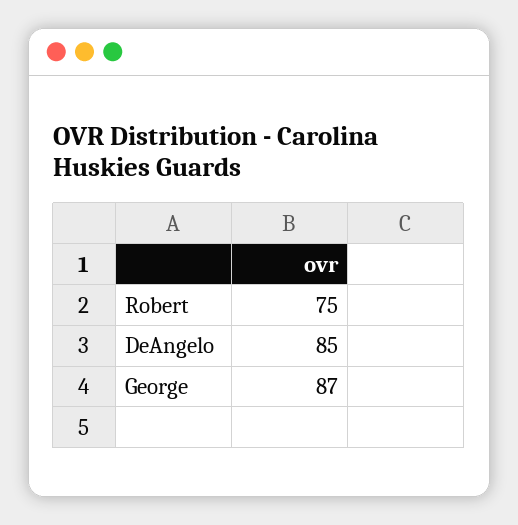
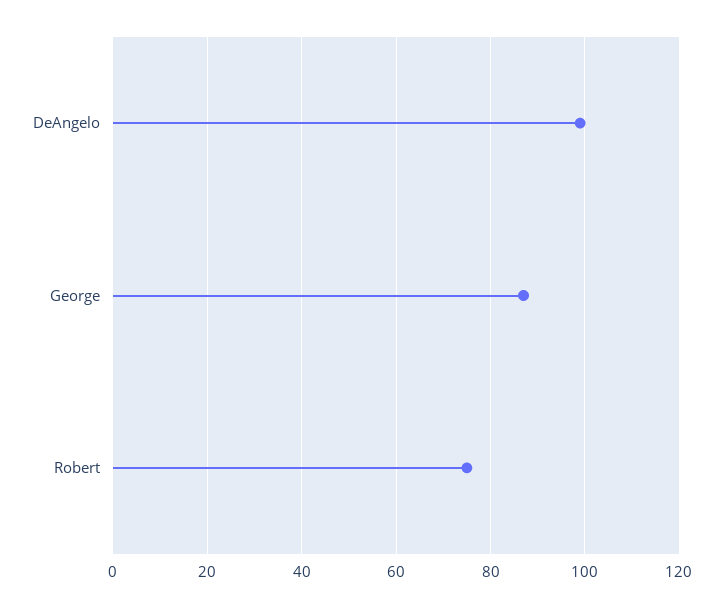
DeAngelo: 85 -> 100

